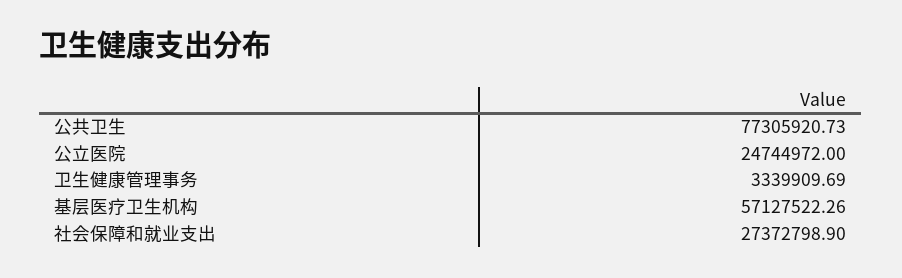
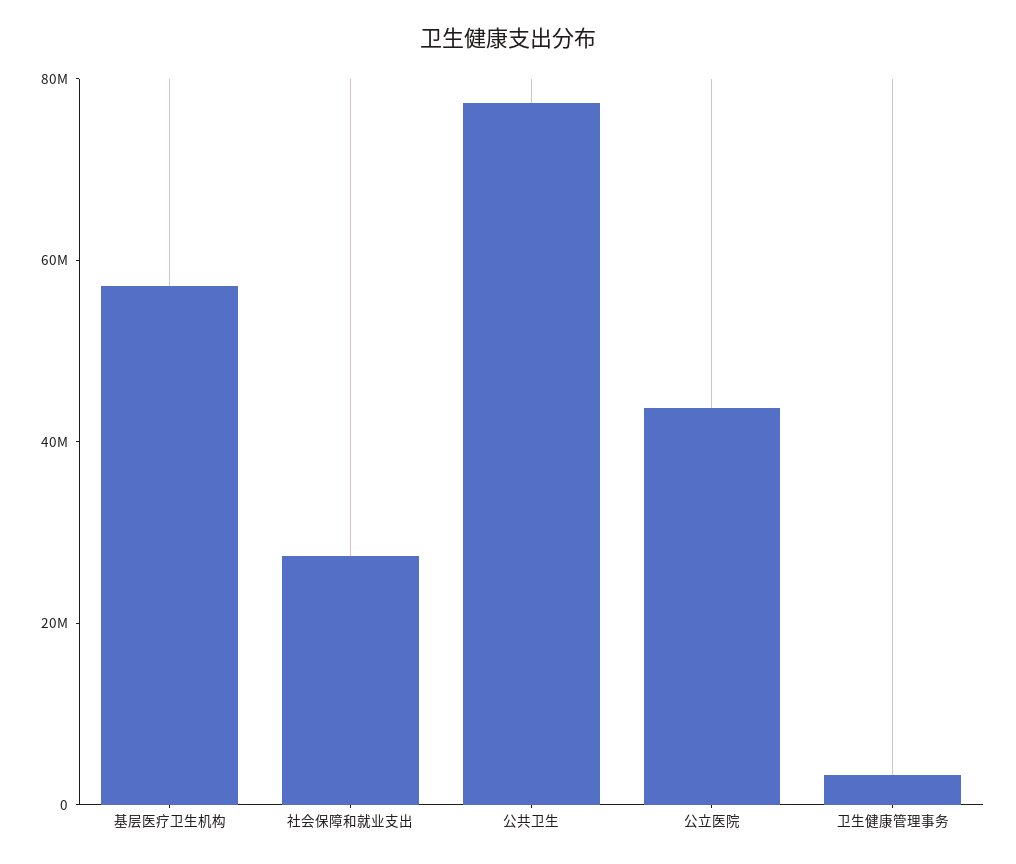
公立医院: 24744972 -> 45000000

